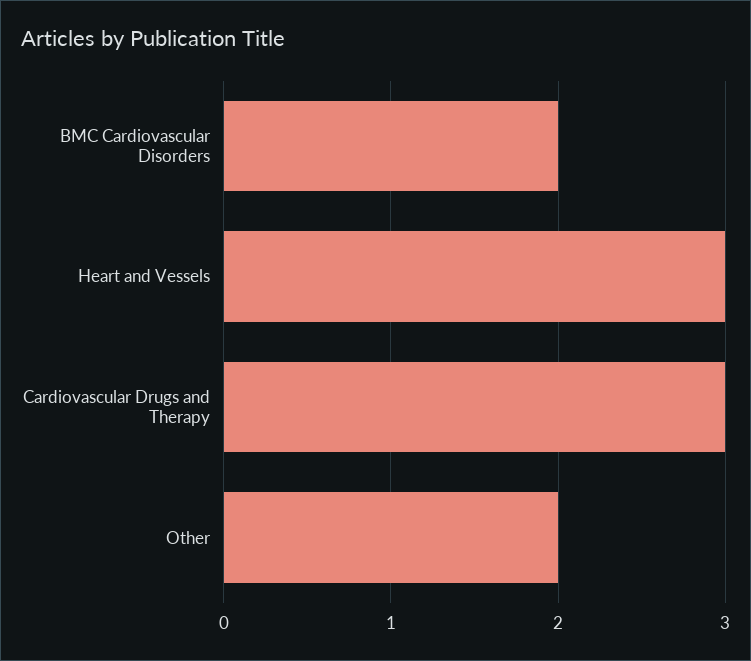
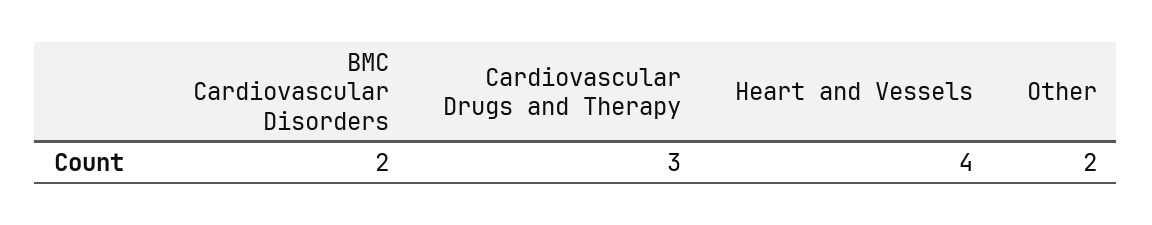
Heart and Vessels: 3 -> 4

